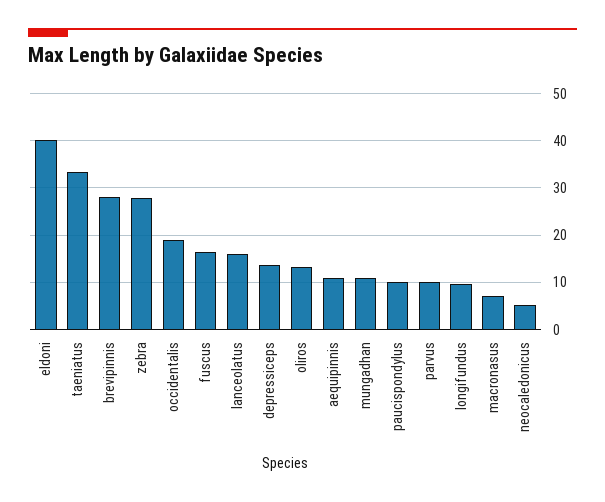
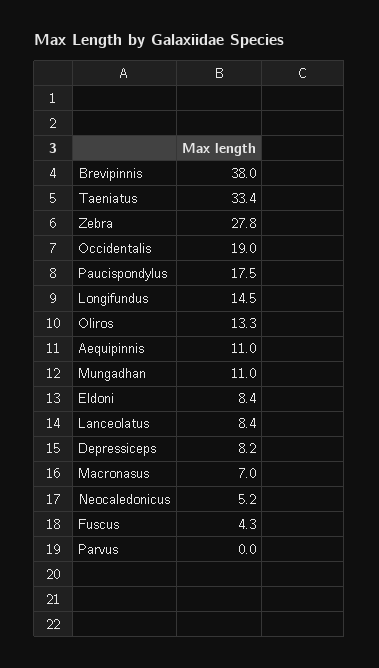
eldoni: 40 -> 8.4
brevipinnis: 28 -> 38
fuscus: 16 -> 4.3
lanceolatus: 16 -> 8.4
depressiceps: 14 -> 8.2
paucispondylus: 10 -> 17.5
parvus: 10 -> 0
longifundus: 10 -> 14.5

